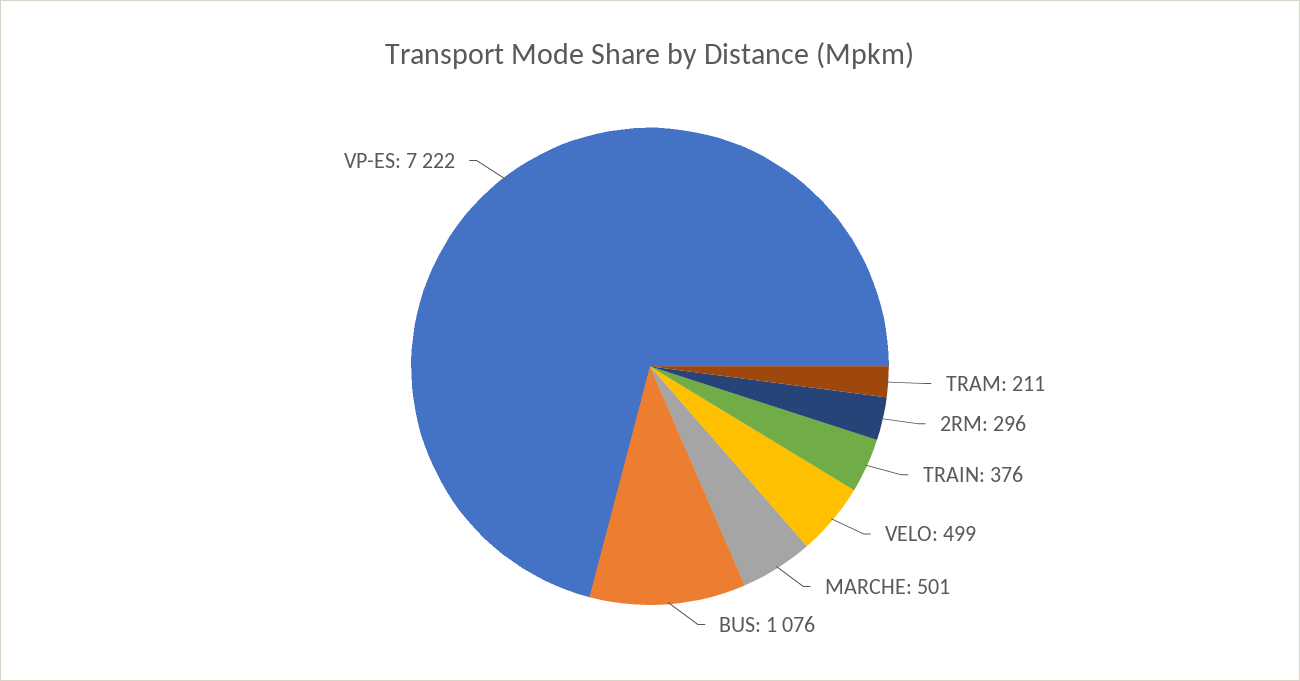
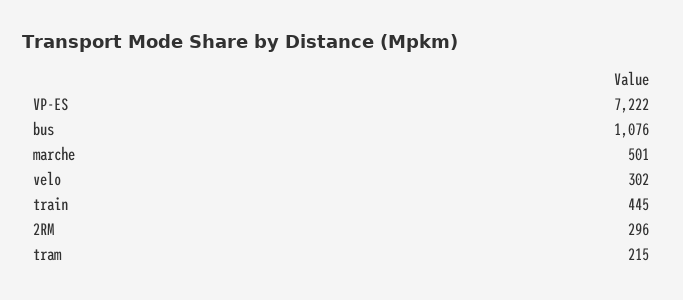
TRAM: 211 -> 215
TRAIN: 376 -> 445
VELO: 499 -> 302

